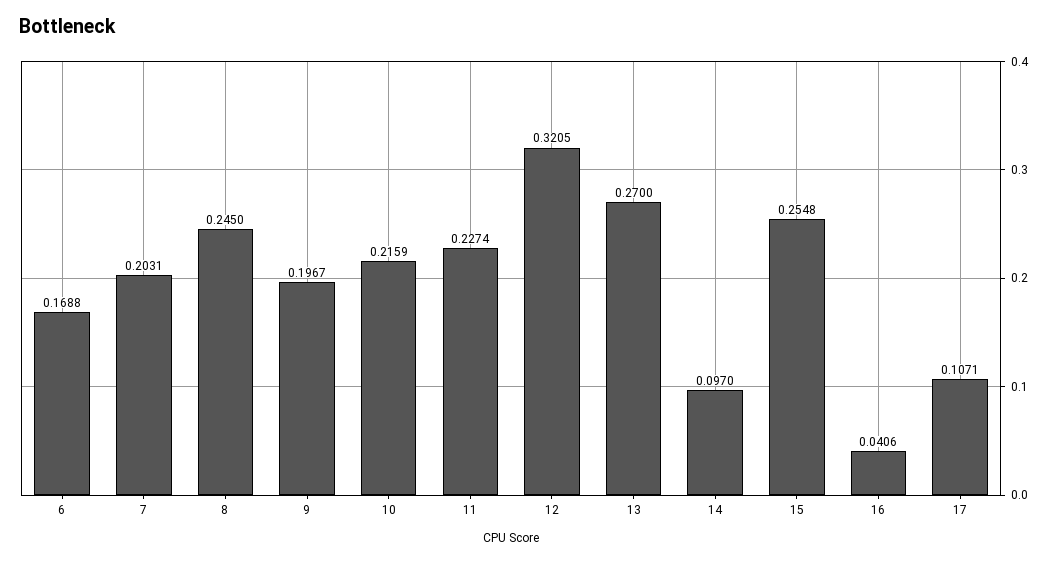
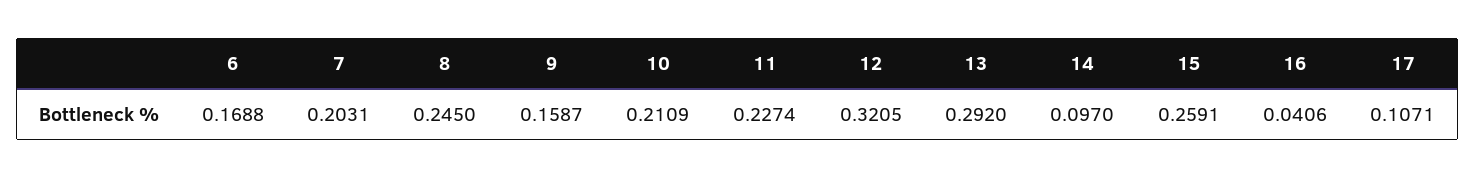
9: 0.1967 -> 0.1587
10: 0.2159 -> 0.2109
13: 0.27 -> 0.292
15: 0.2548 -> 0.2591

